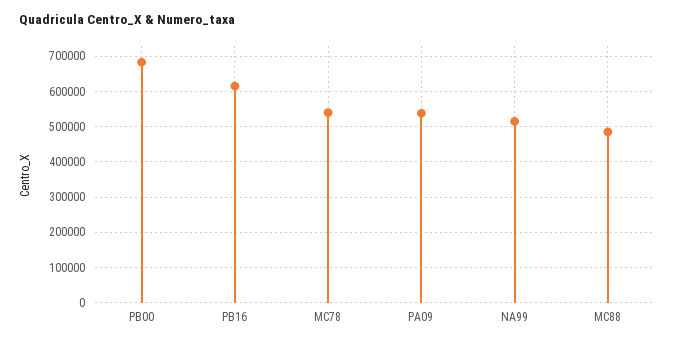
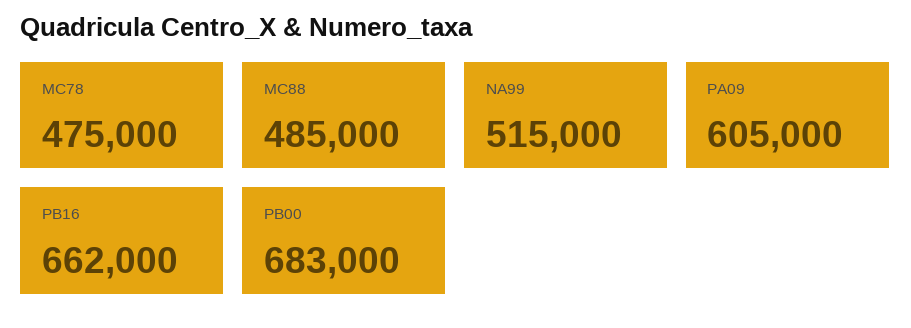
PB16: 620000 -> 662000
MC78: 540000 -> 475000
PA09: 540000 -> 605000

